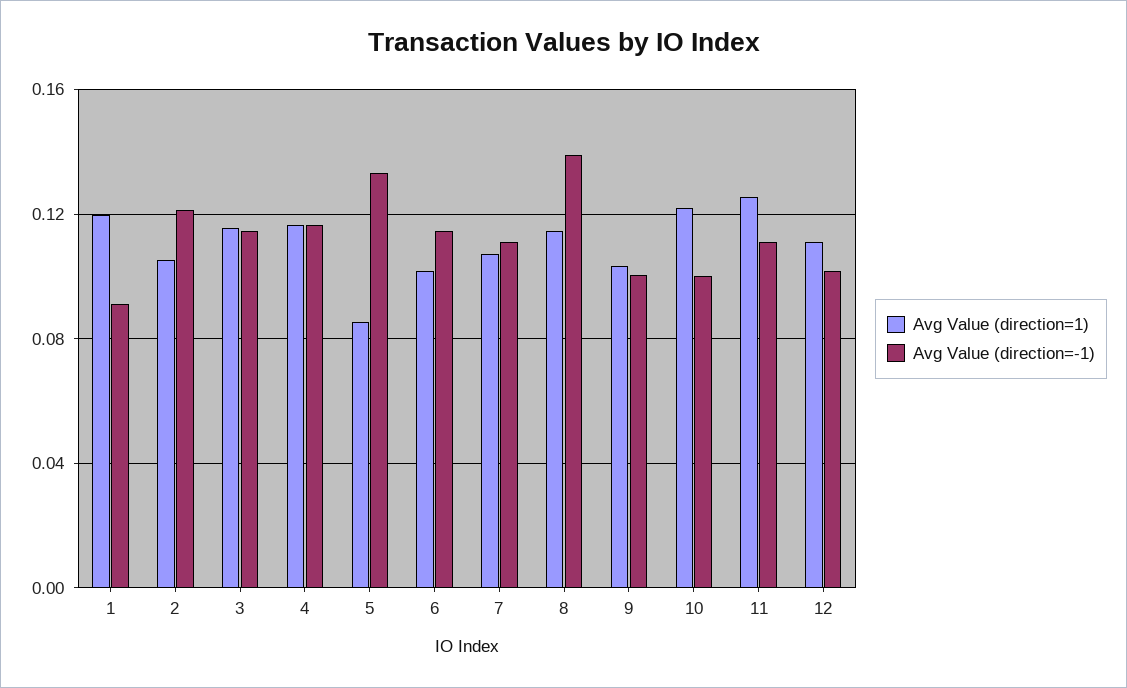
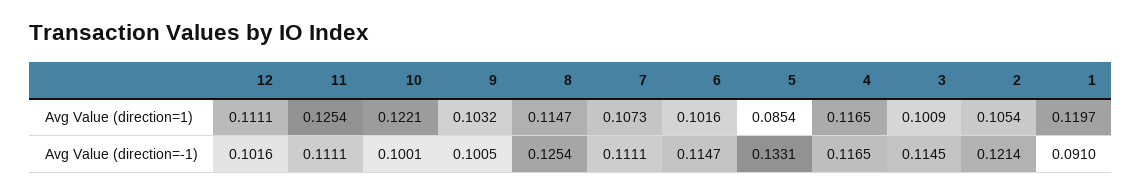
Avg Value (direction=1), 3: 0.115 -> 0.1009
Avg Value (direction=-1), 8: 0.14 -> 0.1254

